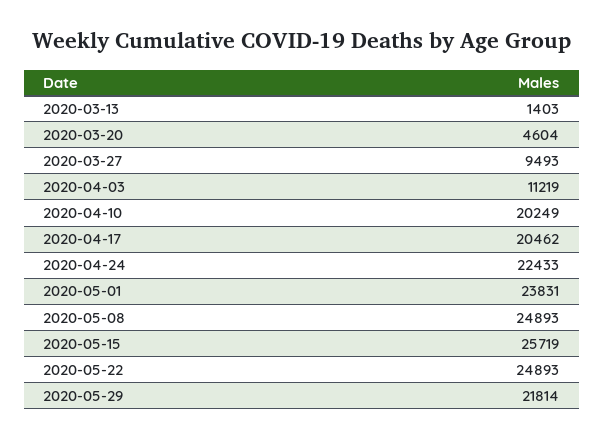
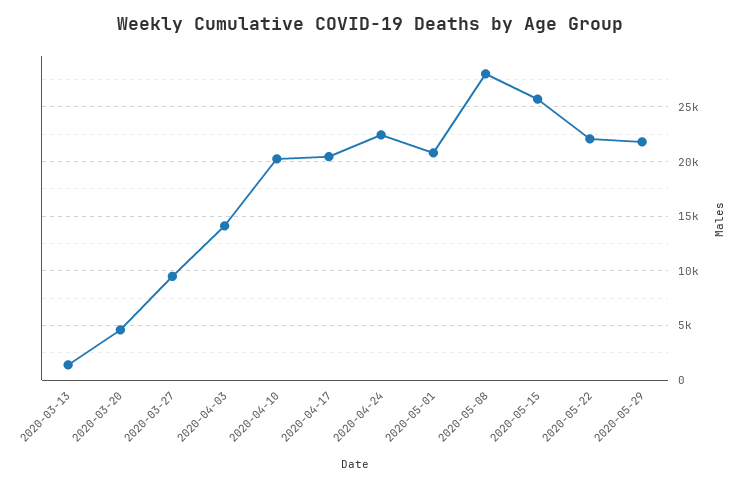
2020-04-03: 11219 -> 14000
2020-05-01: 23831 -> 21000
2020-05-08: 24893 -> 28000
2020-05-22: 24893 -> 22000

